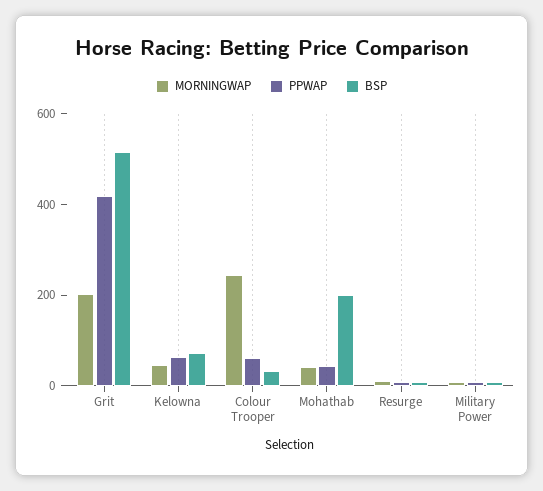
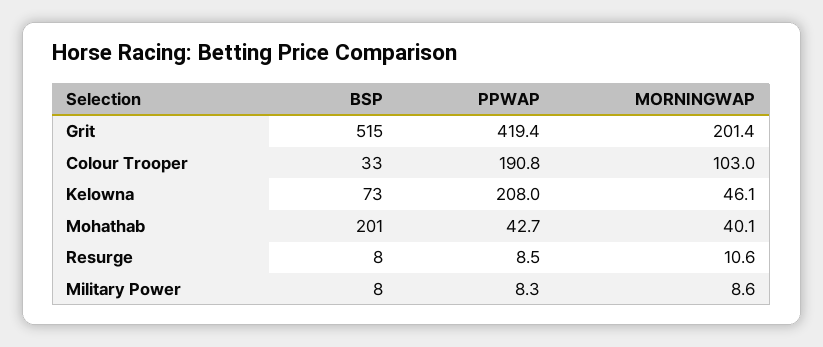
PPWAP, Kelowna: 50 -> 208
MORNINGWAP, Colour Trooper: 250 -> 103
PPWAP, Colour Trooper: 50 -> 190.8

